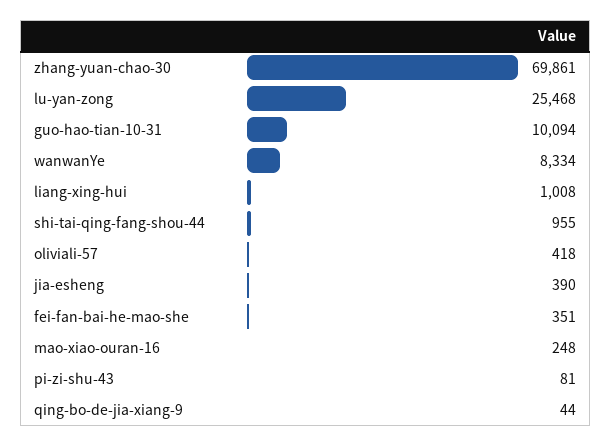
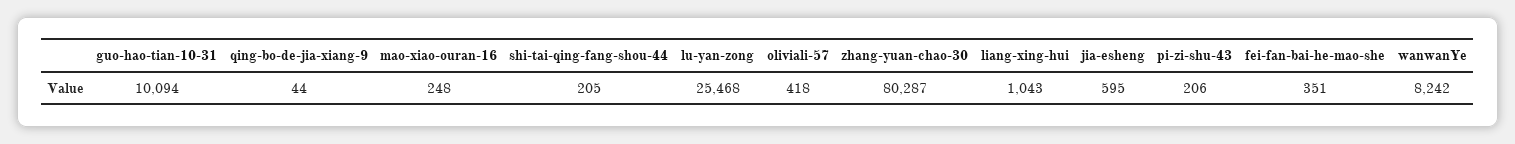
zhang-yuan-chao-30: 69861 -> 80287
wanwanYe: 8334 -> 8242
liang-xing-hui: 1008 -> 1043
shi-tai-qing-fang-shou-44: 955 -> 205
jia-esheng: 390 -> 595
pi-zi-shu-43: 81 -> 206

